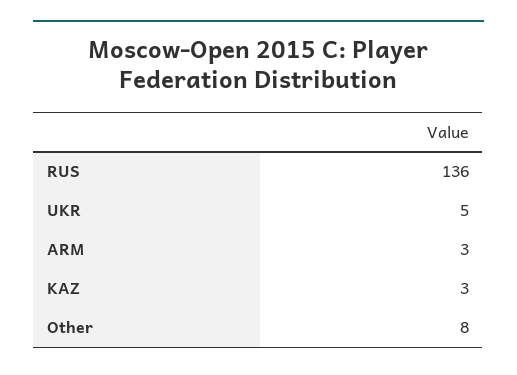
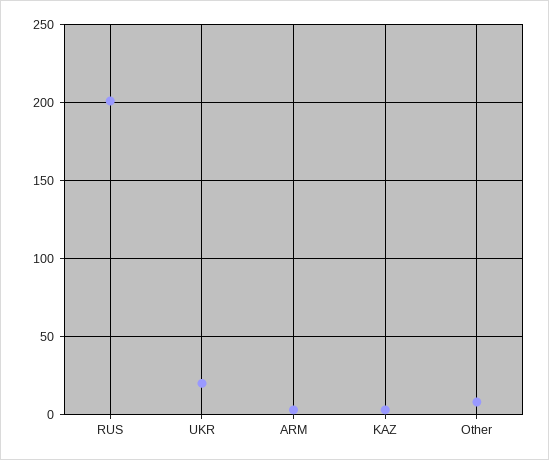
RUS: 136 -> 200
UKR: 5 -> 20

